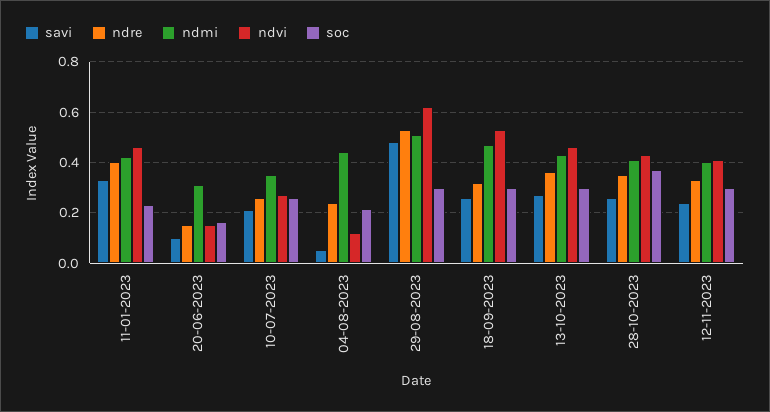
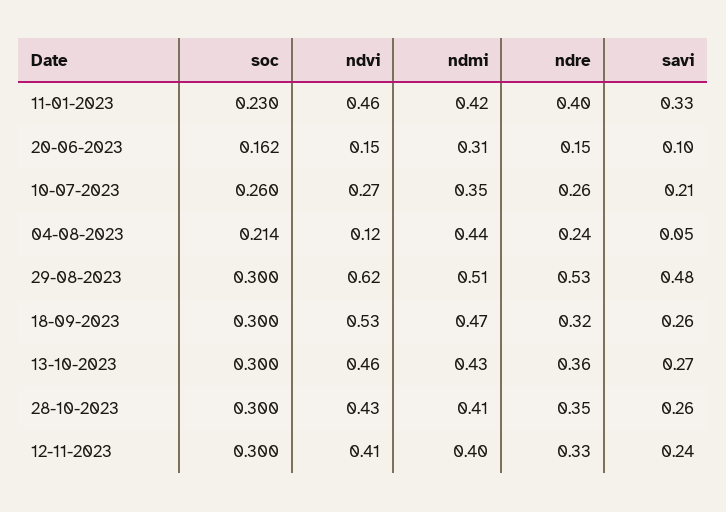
soc, 28-10-2023: 0.375 -> 0.3

